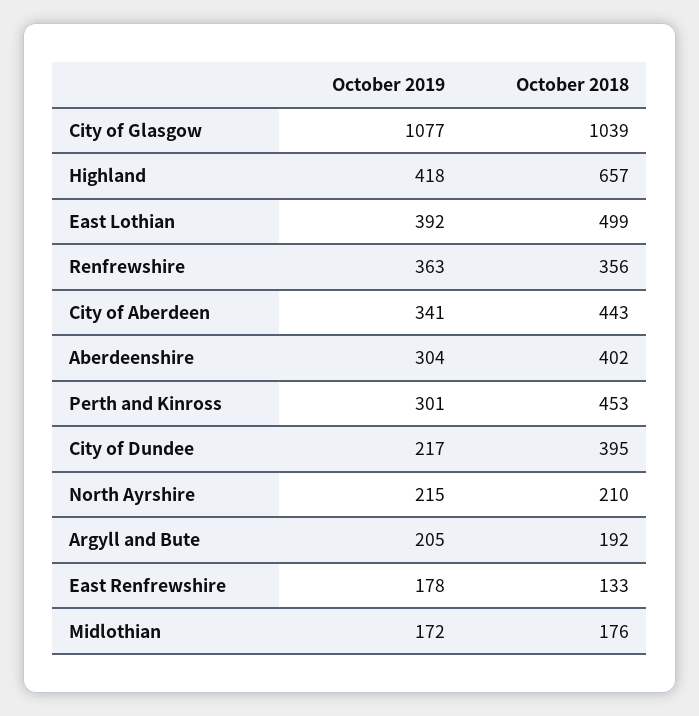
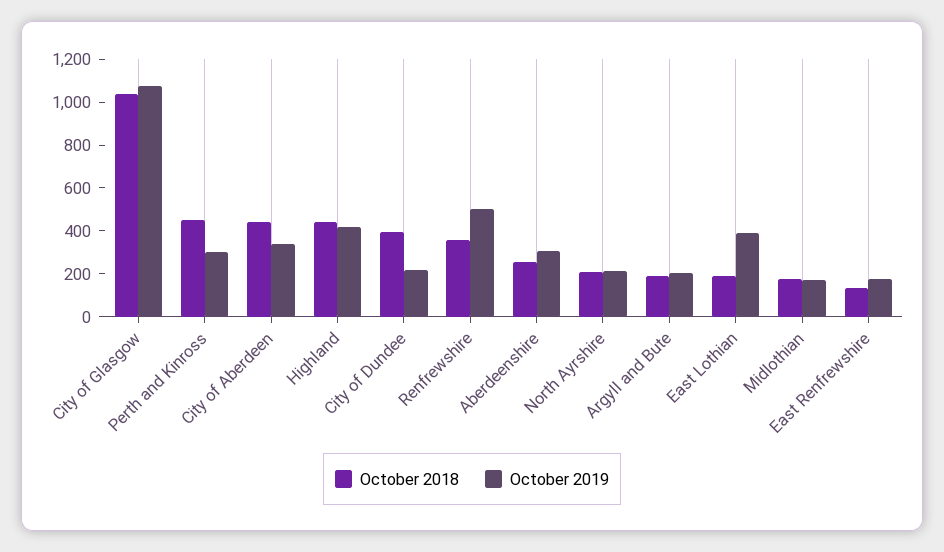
October 2018, Highland: 657 -> 450
October 2018, East Lothian: 499 -> 200
October 2019, Renfrewshire: 363 -> 500
October 2018, Aberdeenshire: 402 -> 250

